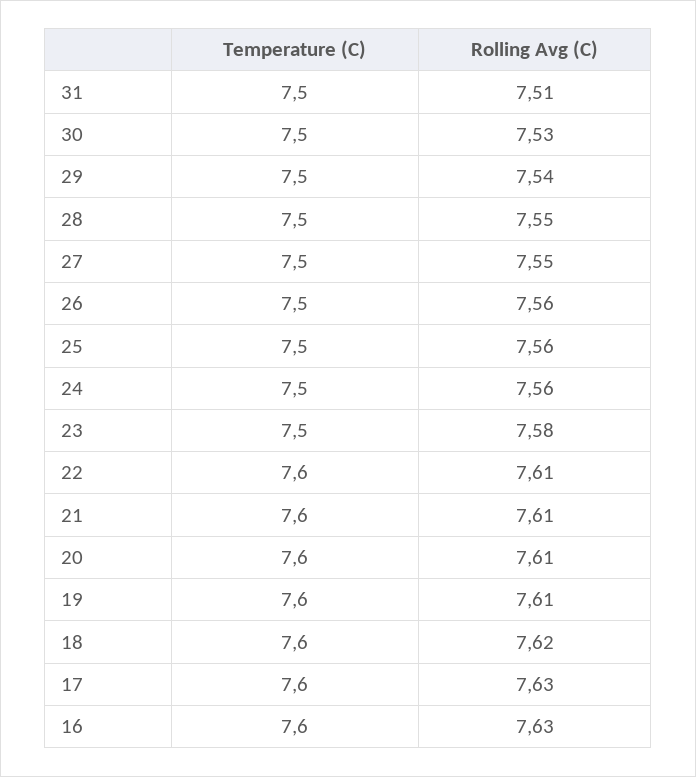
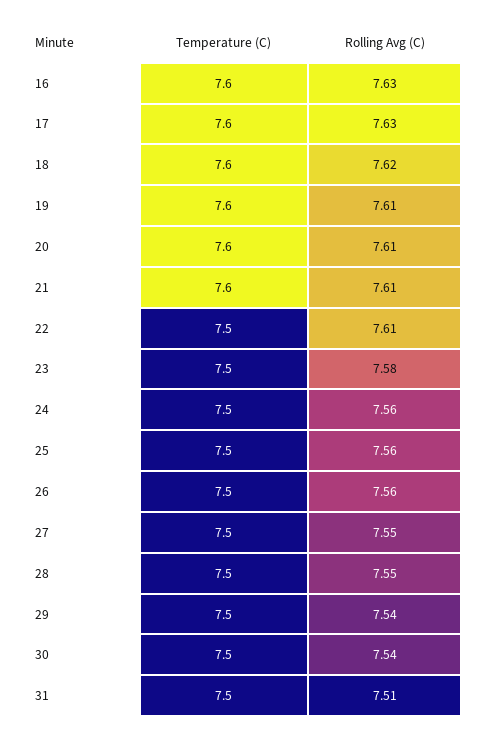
Rolling Avg (C), 30: 7.53 -> 7.54
Temperature (C), 22: 7.6 -> 7.5

